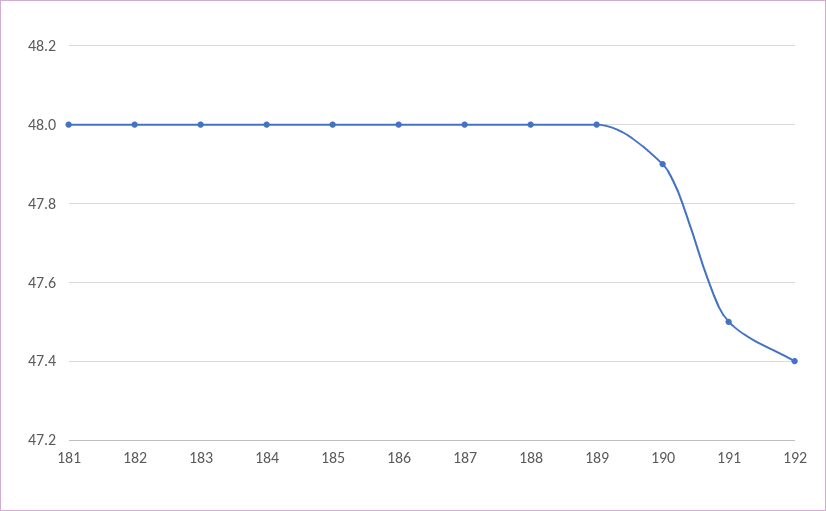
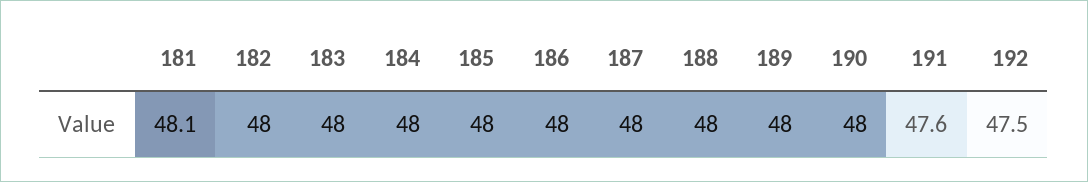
181: 48 -> 48.1
190: 47.9 -> 48
191: 47.5 -> 47.6
192: 47.4 -> 47.5

